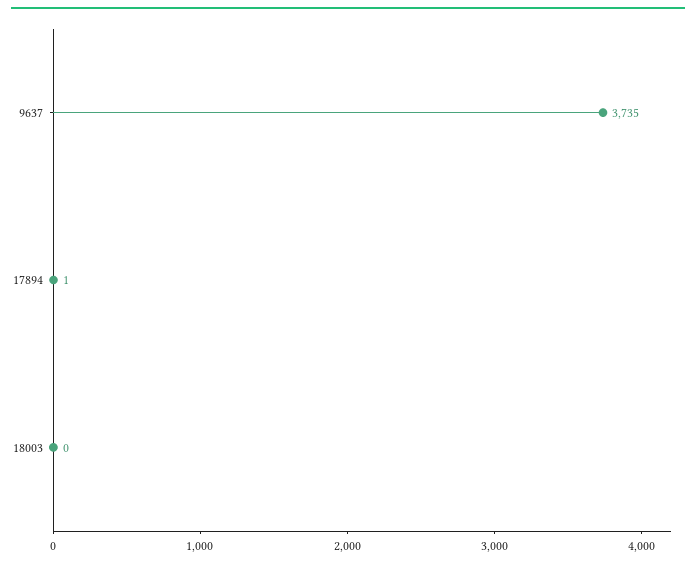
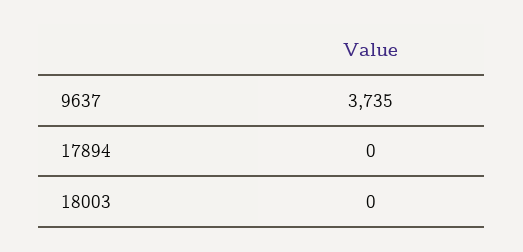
17894: 1 -> 0

